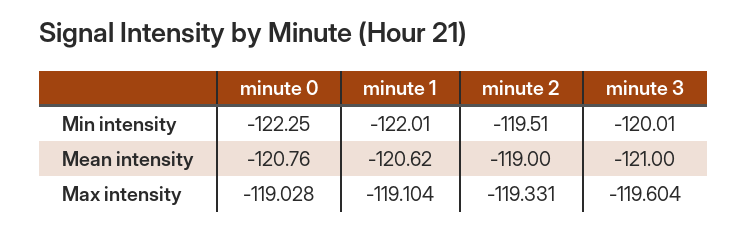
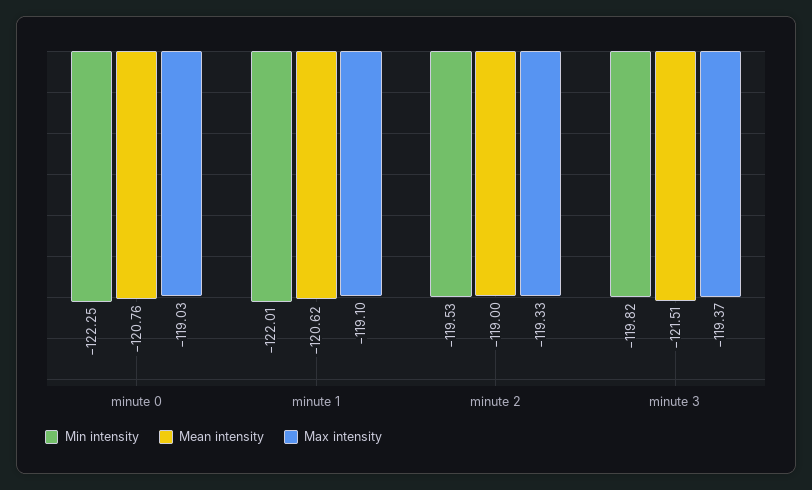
Min intensity, minute 2: -119.51 -> -119.53
Min intensity, minute 3: -120.01 -> -119.82
Mean intensity, minute 3: -121 -> -121.51
Max intensity, minute 3: -119.604 -> -119.37

